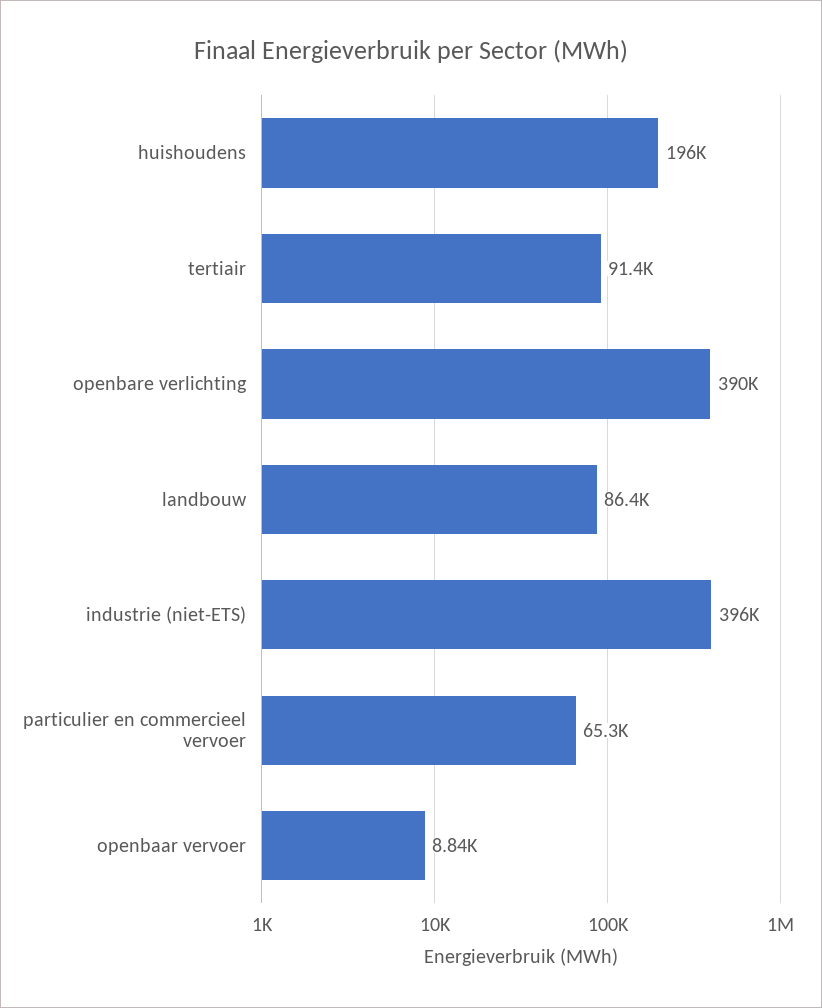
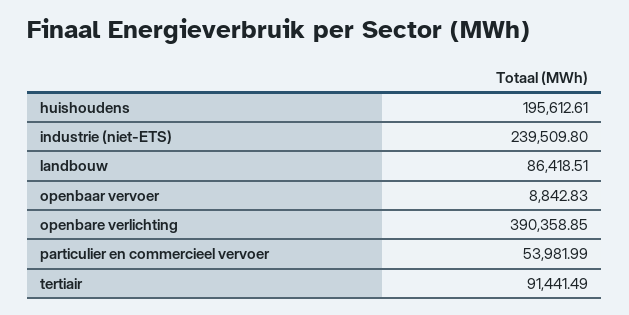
industrie (niet-ETS): 396000 -> 239509.8
particulier en commercieel vervoer: 65300 -> 53981.99

